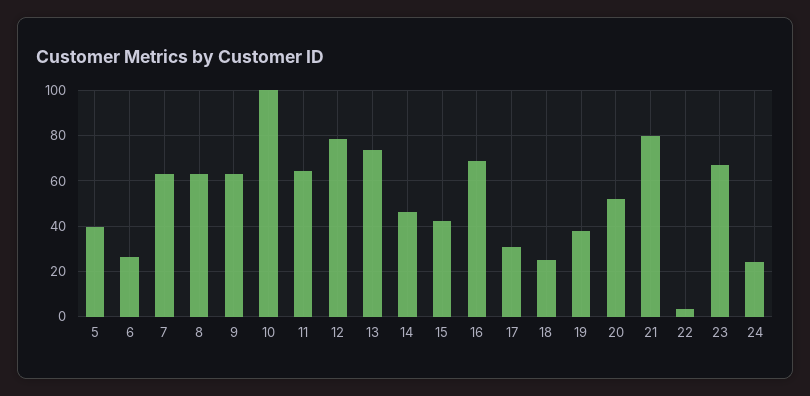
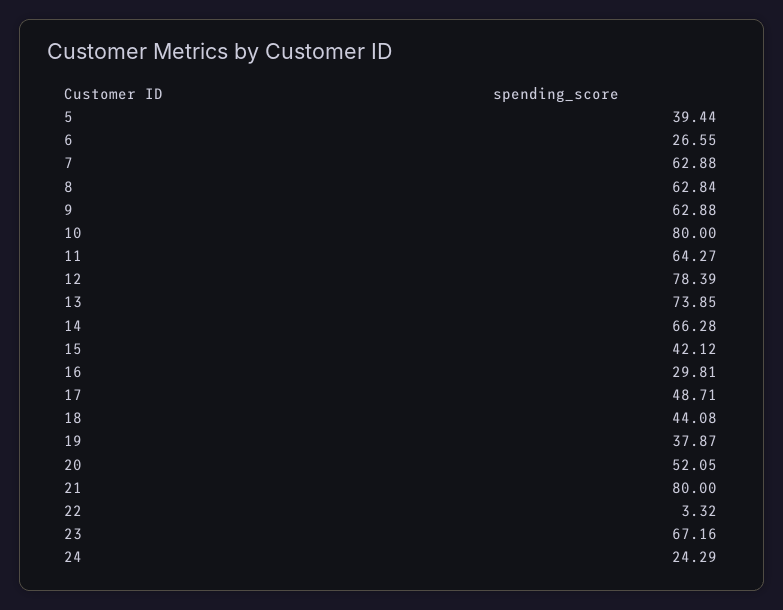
10: 100 -> 80
14: 45 -> 66.28
16: 70 -> 29.81
17: 30 -> 48.71
18: 25 -> 44.08

